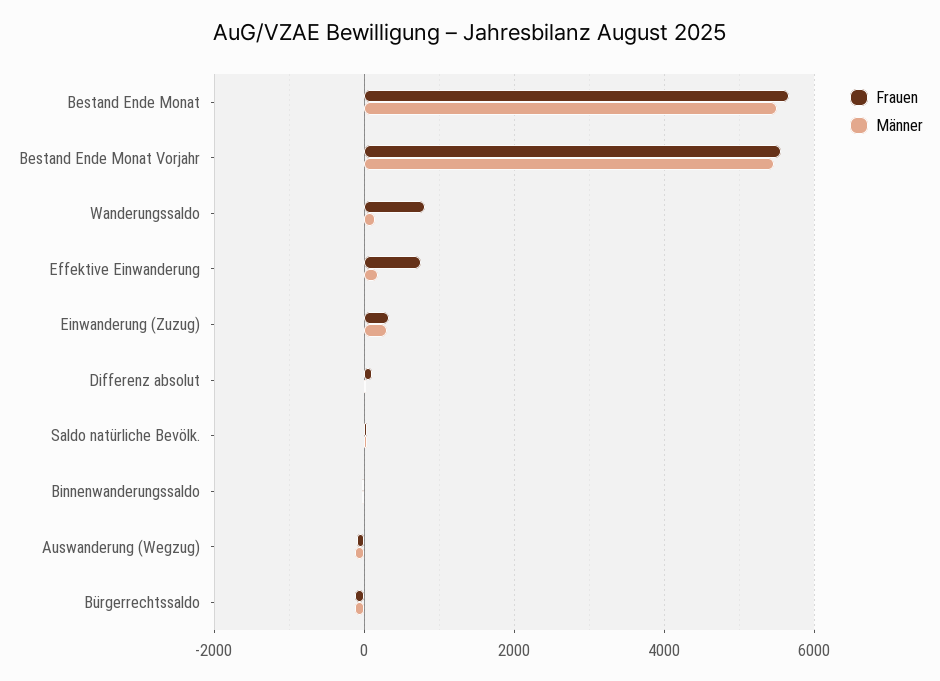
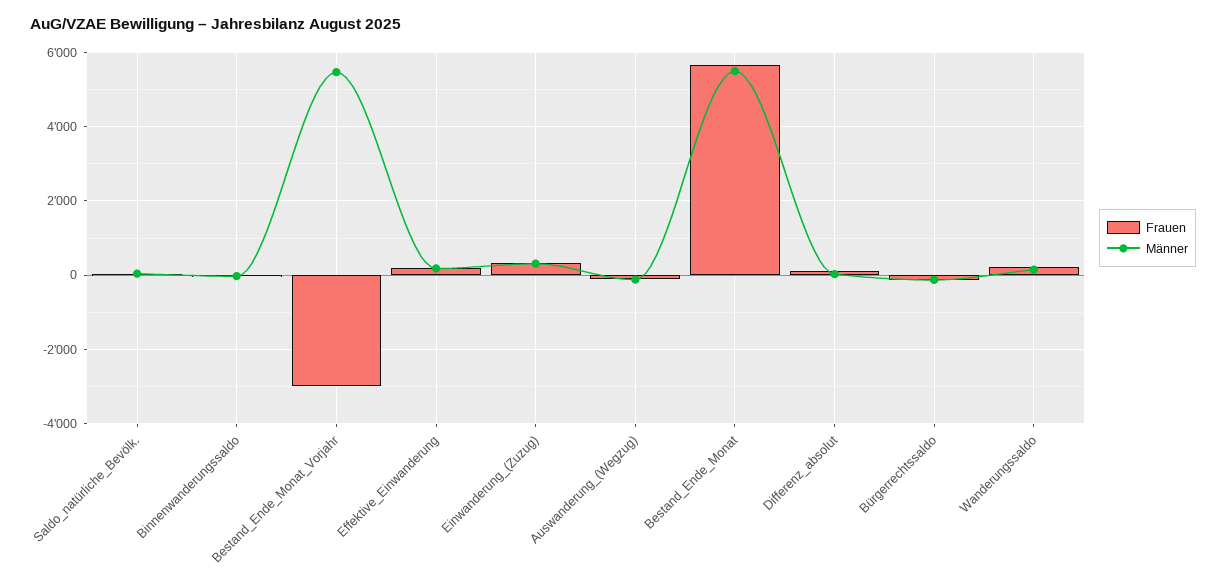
Frauen, Bestand Ende Monat Vorjahr: 5600 -> -3000
Frauen, Wanderungssaldo: 800 -> 200
Frauen, Effektive Einwanderung: 800 -> 200

